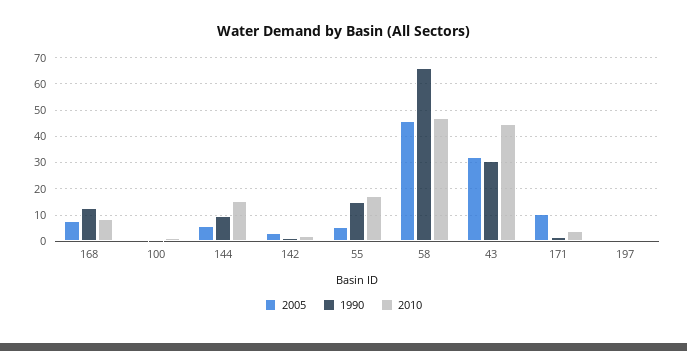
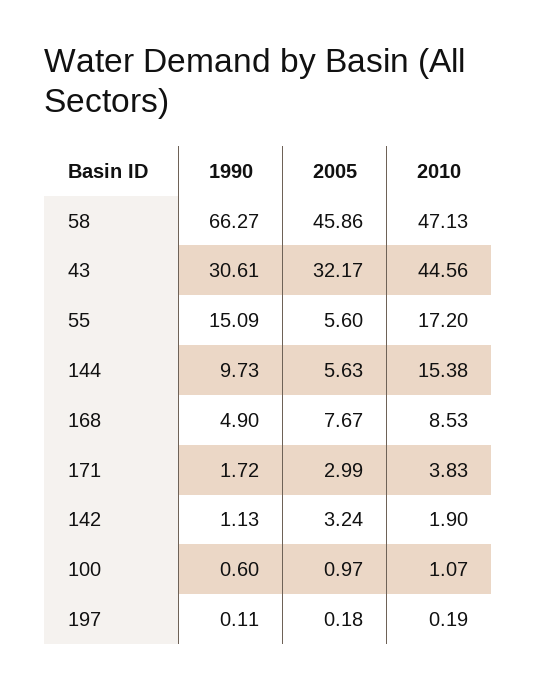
1990, 168: 12.5 -> 4.9
2005, 171: 10 -> 2.99

